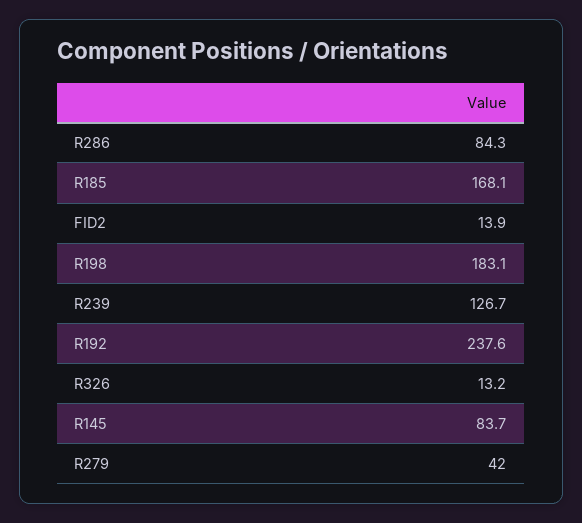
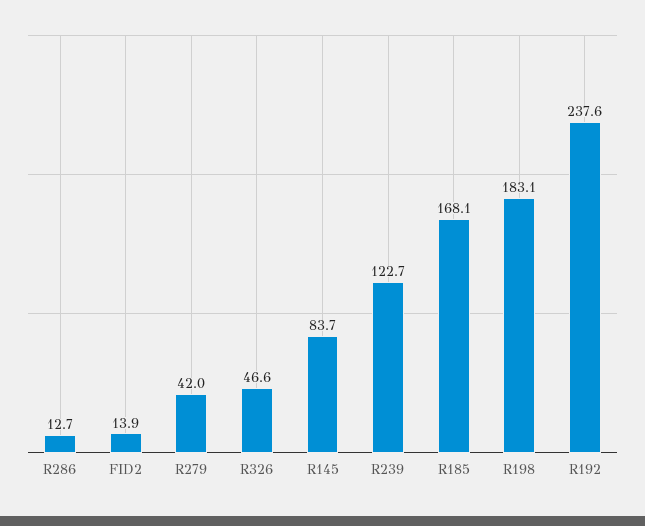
R286: 84.3 -> 12.7
R239: 126.7 -> 122.7
R326: 13.2 -> 46.6

